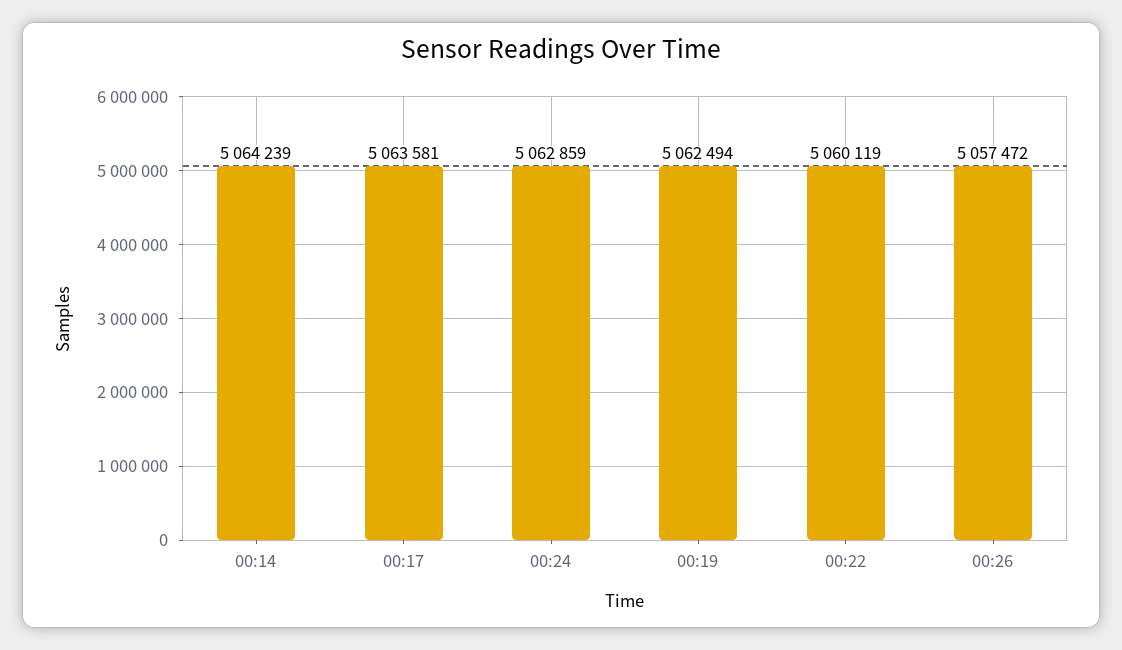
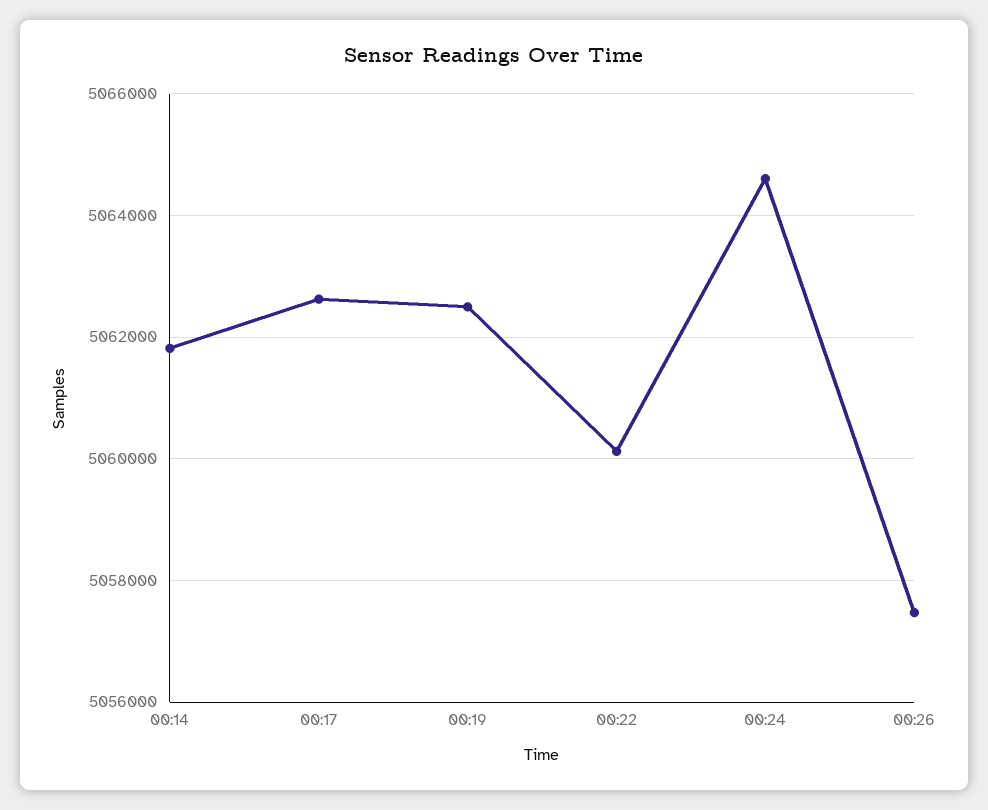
00:14: 5064239 -> 5061800
00:17: 5063581 -> 5062600
00:24: 5062859 -> 5064600

